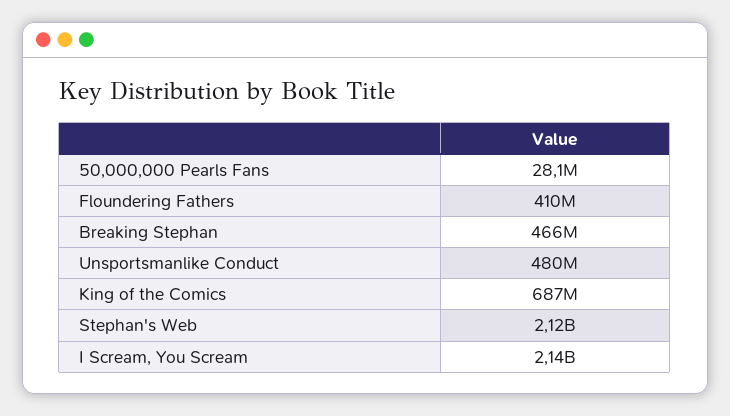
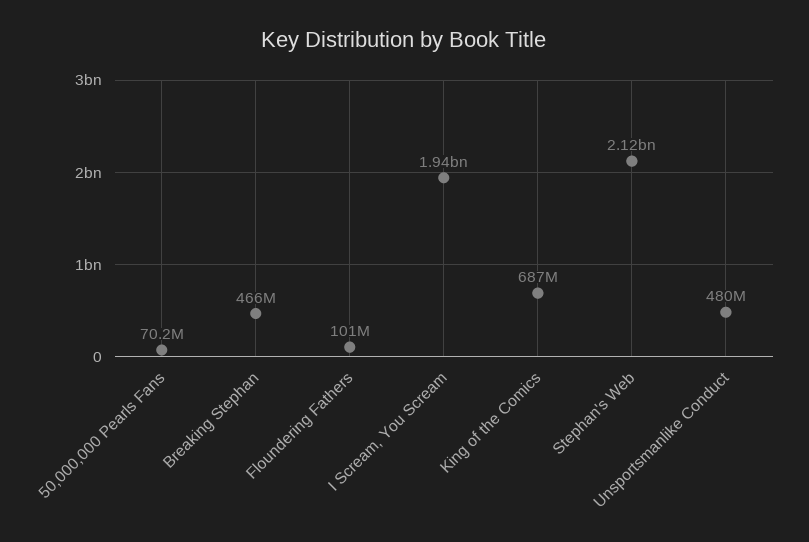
50,000,000 Pearls Fans: 28100000 -> 70200000
Floundering Fathers: 410000000 -> 101000000
I Scream, You Scream: 2140000000 -> 1940000000

